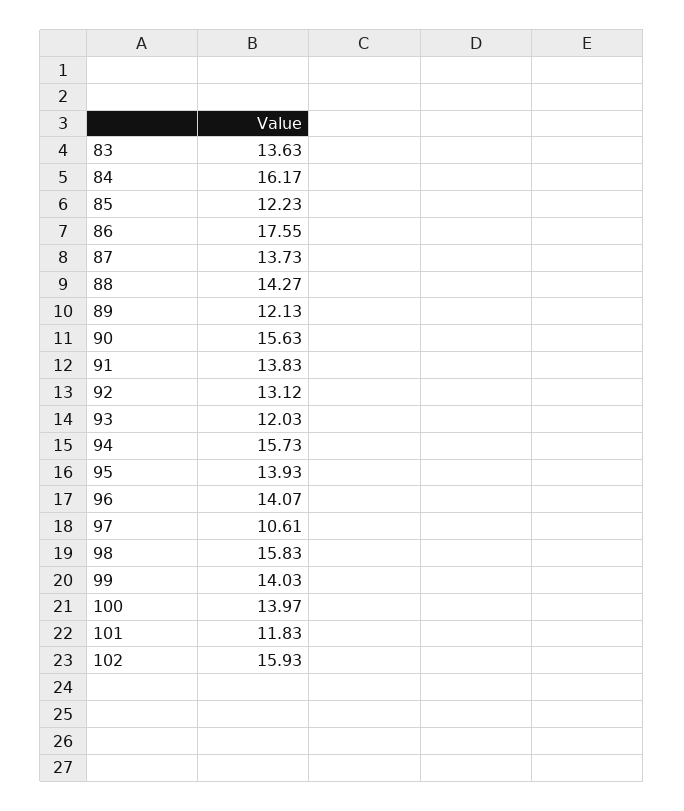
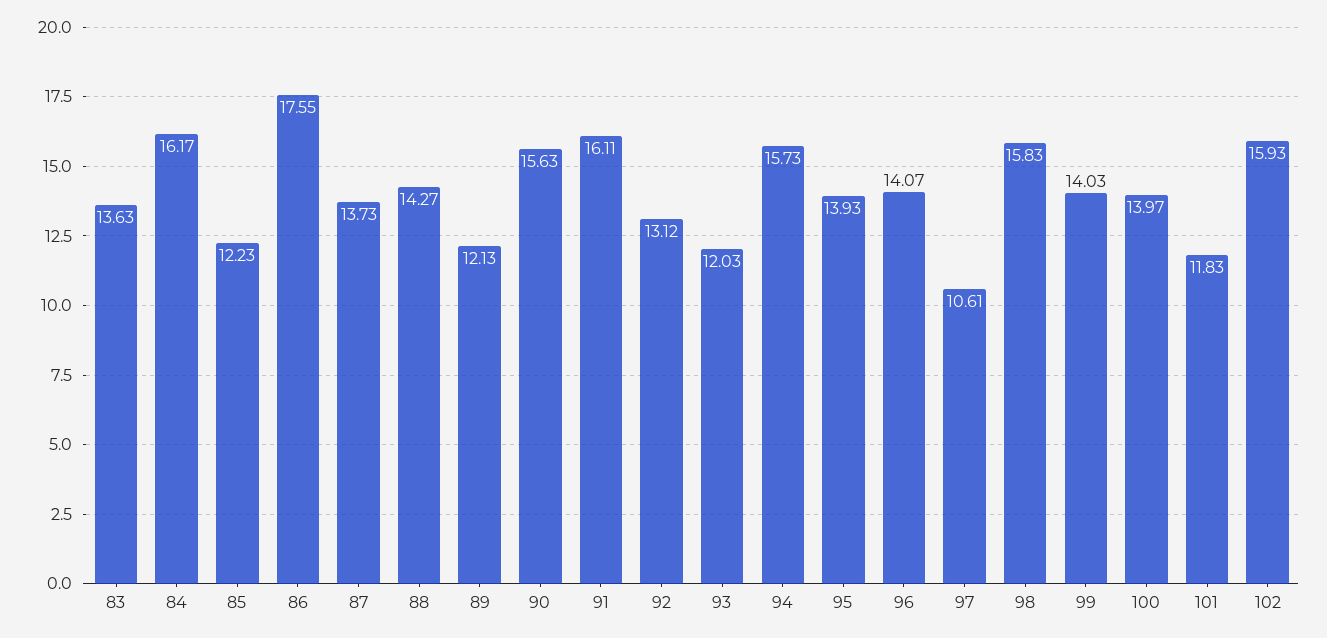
91: 13.83 -> 16.11

